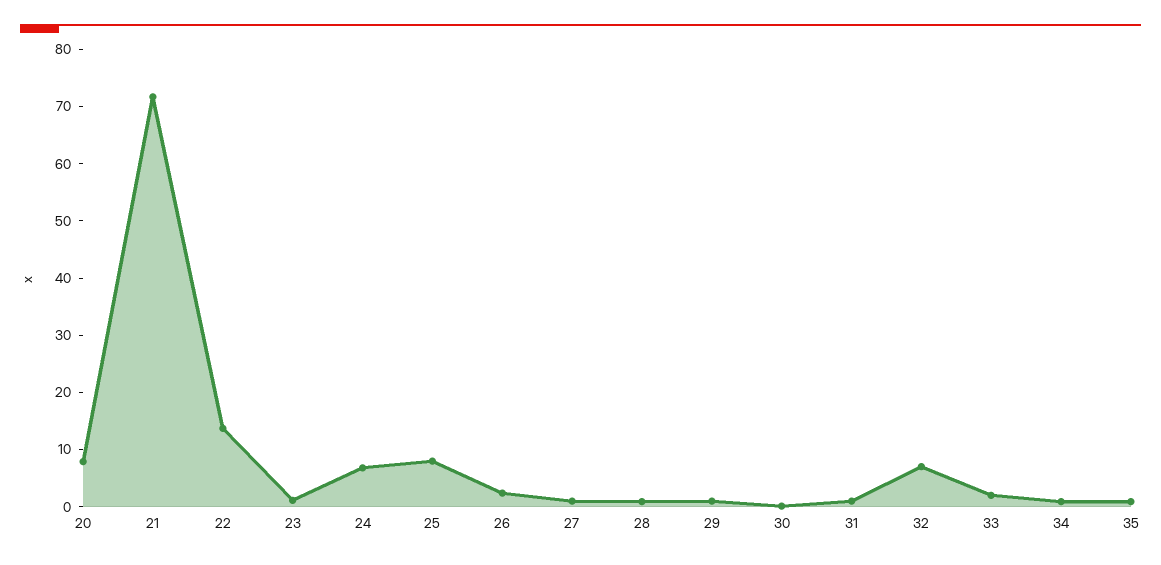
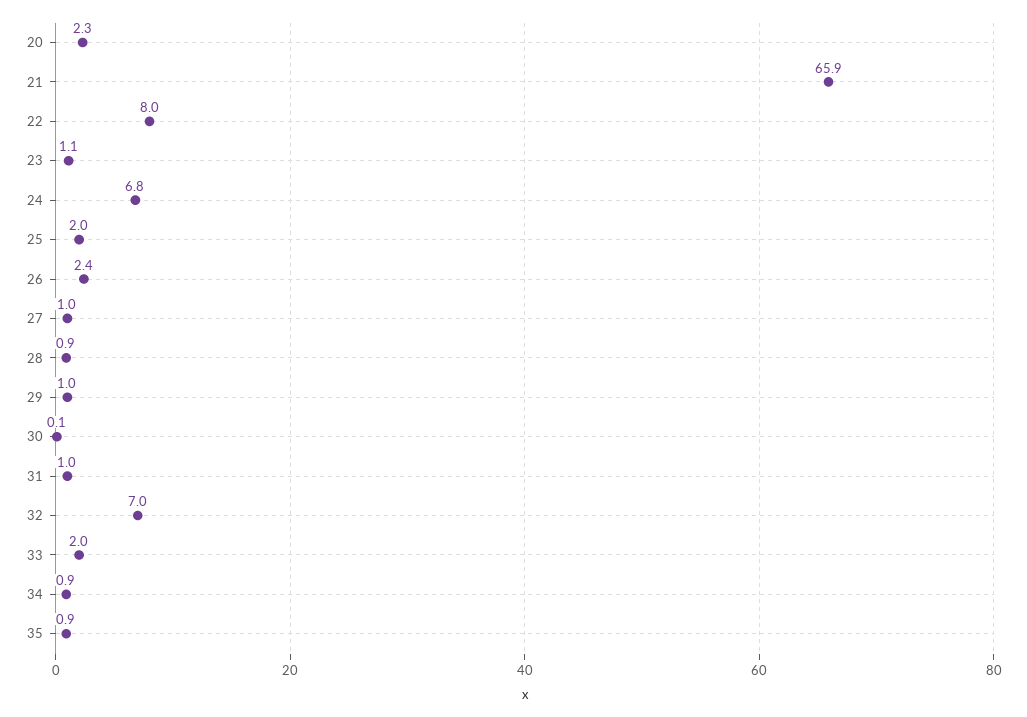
20: 8 -> 2.3
21: 72 -> 65.9
22: 14 -> 8
25: 8 -> 2

